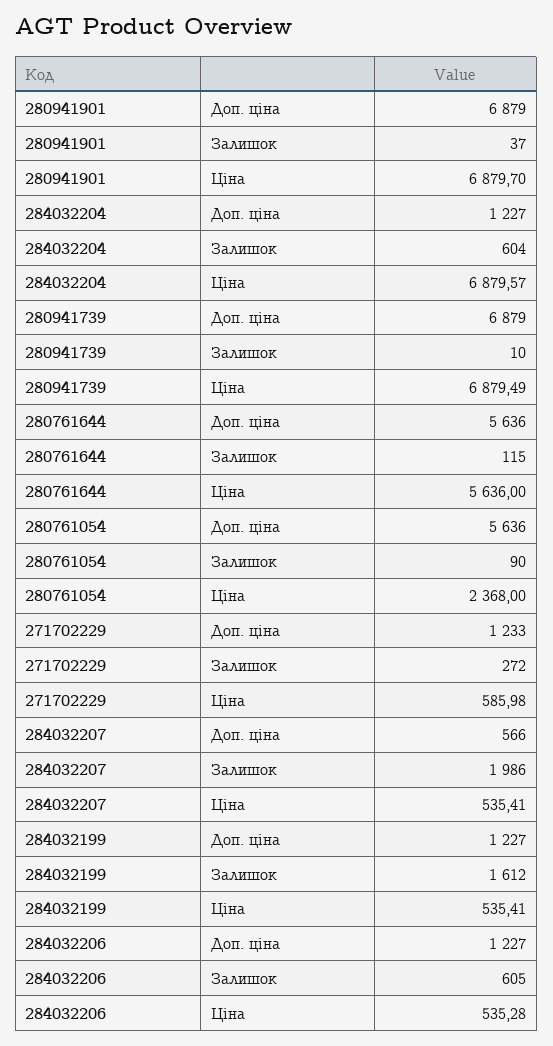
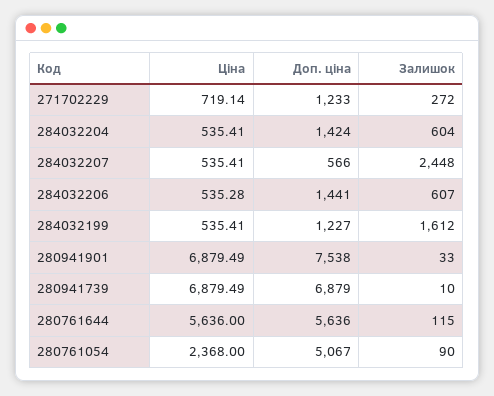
280941901, Доп. ціна: 6879 -> 7538
280941901, Залишок: 37 -> 33
280941901, Ціна: 6879.7 -> 6879.49
284032204, Доп. ціна: 1227 -> 1424
284032204, Ціна: 6879.57 -> 535.41
280761054, Доп. ціна: 5636 -> 5067
271702229, Ціна: 585.98 -> 719.14
284032207, Залишок: 1986 -> 2448
284032206, Доп. ціна: 1227 -> 1441
284032206, Залишок: 605 -> 607

